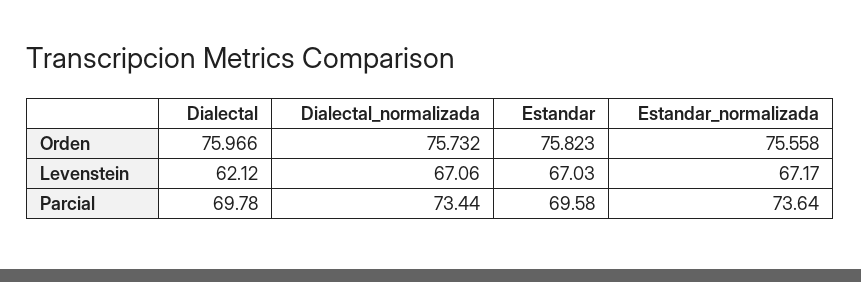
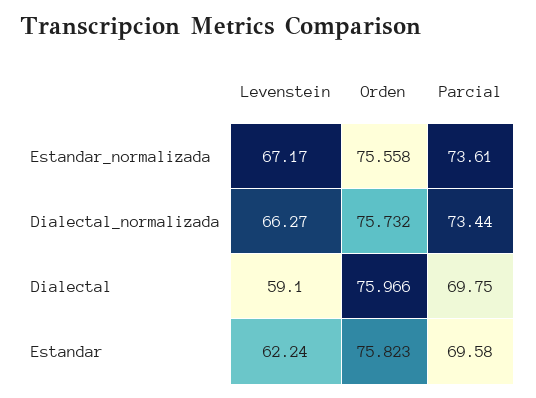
Dialectal, Levenstein: 62.12 -> 59.1
Dialectal_normalizada, Levenstein: 67.06 -> 66.27
Estandar, Levenstein: 67.03 -> 62.24
Dialectal, Parcial: 69.78 -> 69.75
Estandar_normalizada, Parcial: 73.64 -> 73.61

